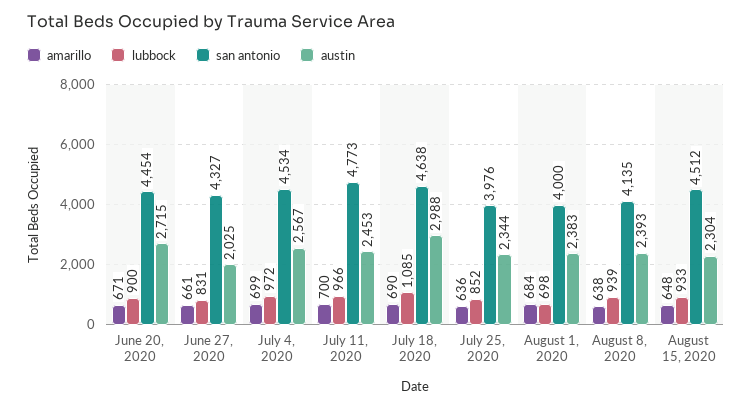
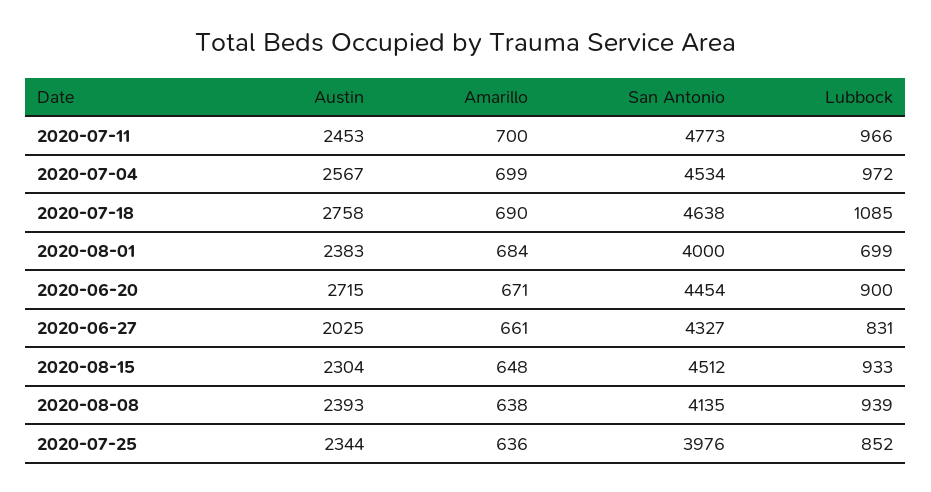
austin, July 18, 2020: 2988 -> 2758
lubbock, August 1, 2020: 698 -> 699

